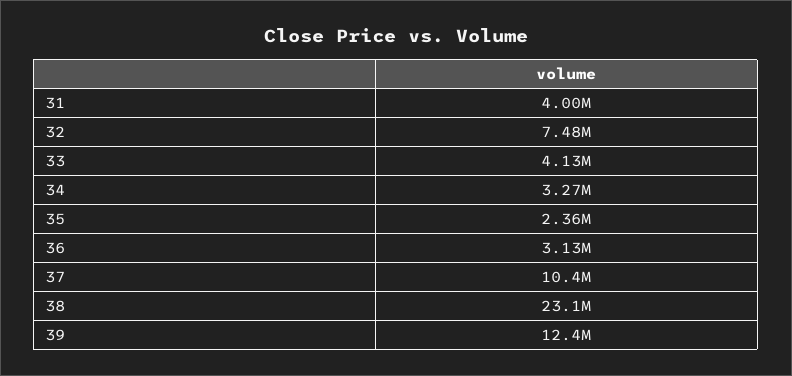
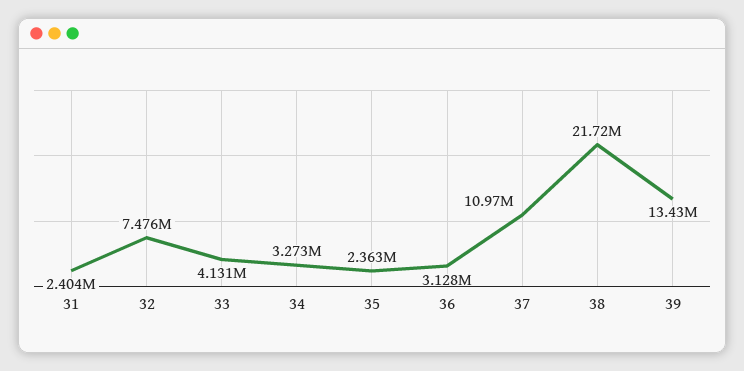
31: 4000000 -> 2404000
37: 10400000 -> 10970000
38: 23100000 -> 21720000
39: 12400000 -> 13430000

